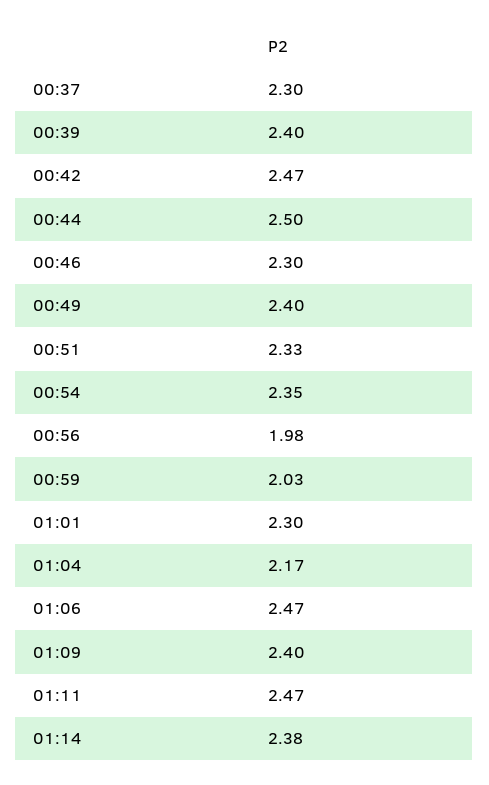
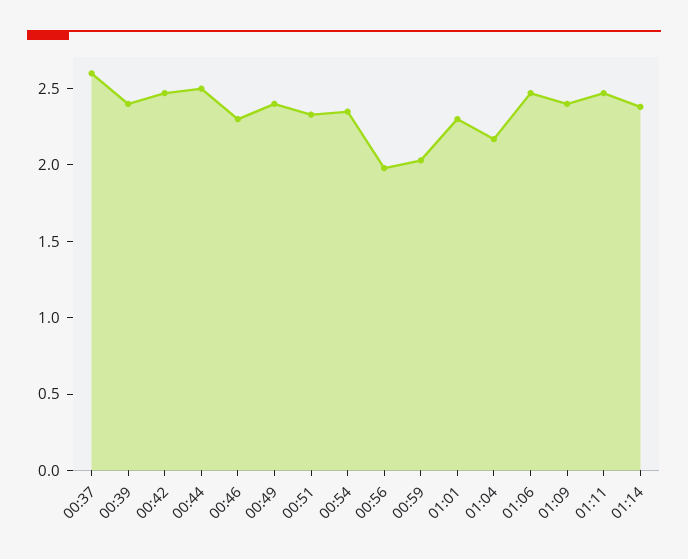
00:37: 2.3 -> 2.6

